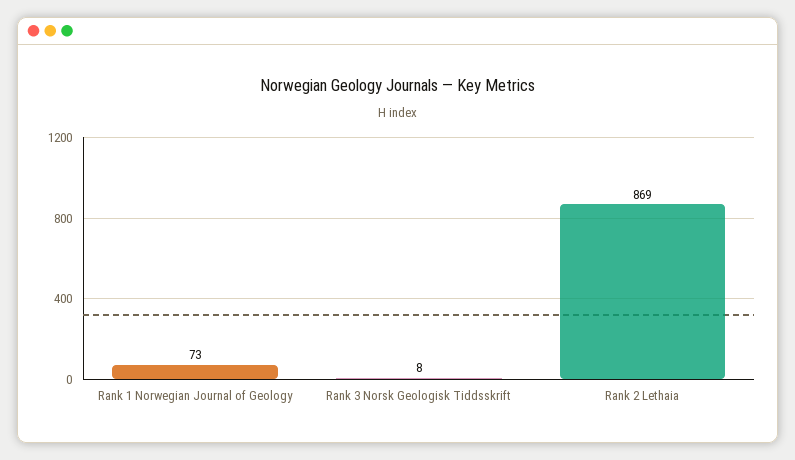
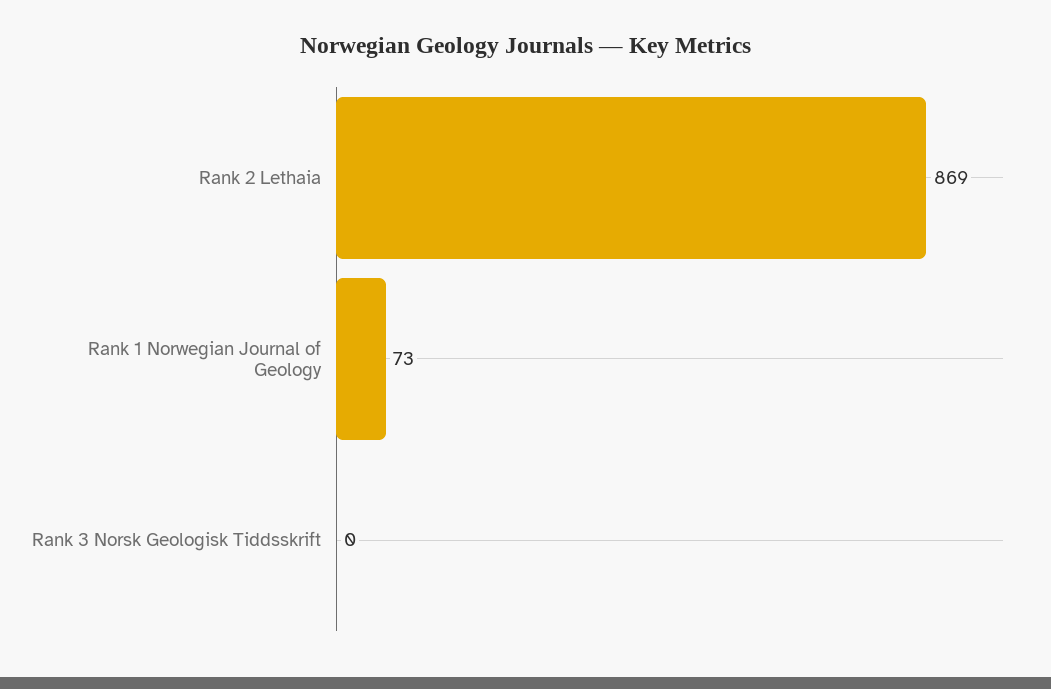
Rank 3 Norsk Geologisk Tiddsskrift: 8 -> 0

